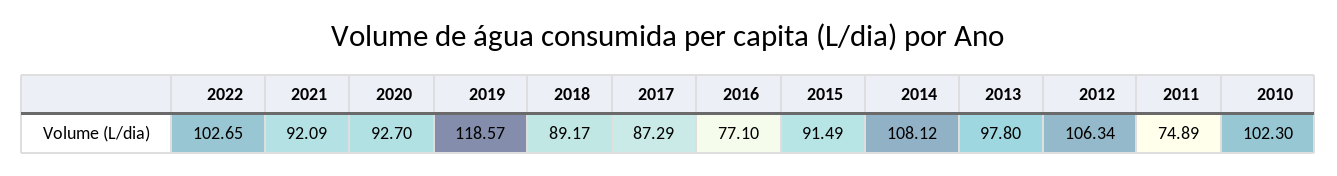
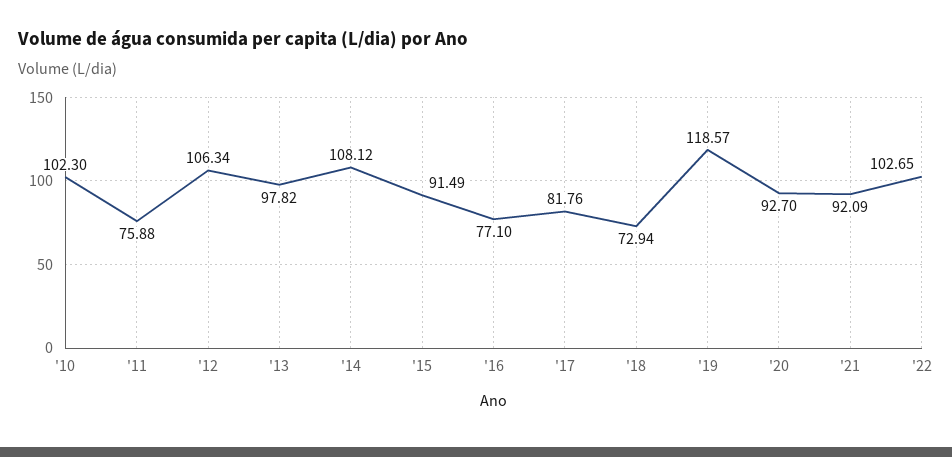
2018: 89.17 -> 72.94
2017: 87.29 -> 81.76
2013: 97.8 -> 97.82
2011: 74.89 -> 75.88

